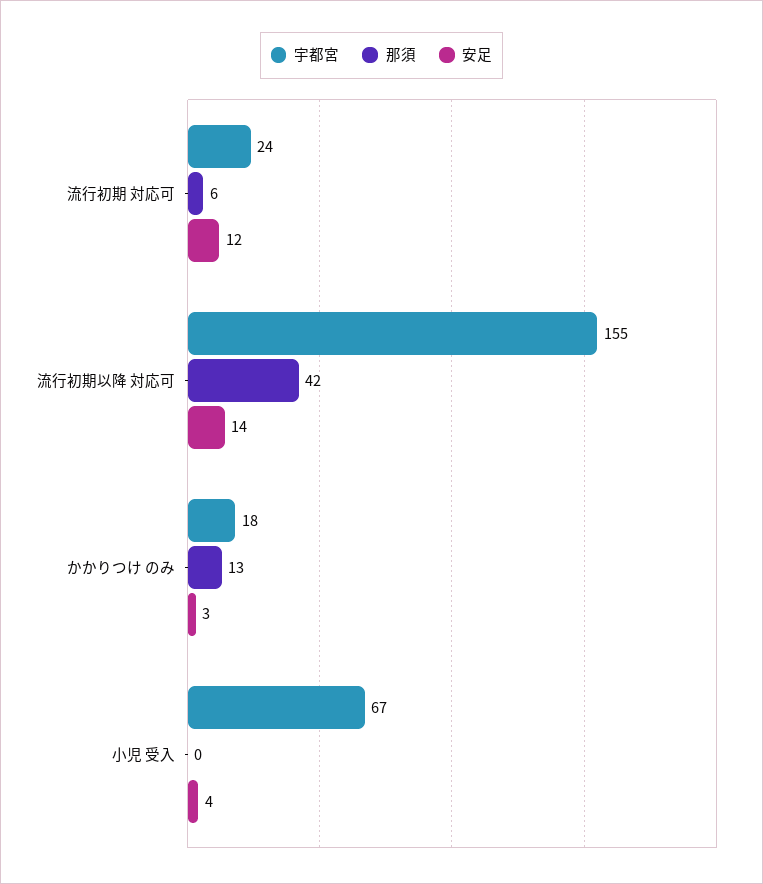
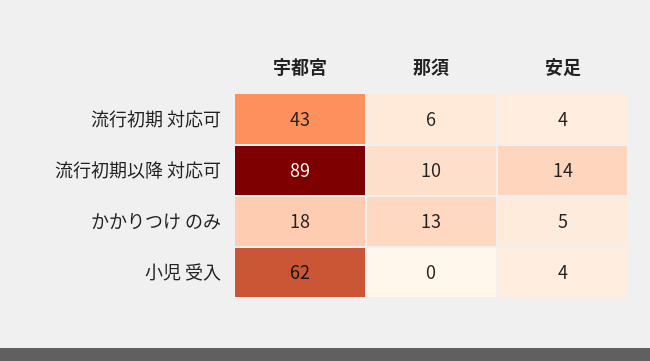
宇都宮, 流行初期 対応可: 24 -> 43
安足, 流行初期 対応可: 12 -> 4
宇都宮, 流行初期以降 対応可: 155 -> 89
那須, 流行初期以降 対応可: 42 -> 10
安足, かかりつけ のみ: 3 -> 5
宇都宮, 小児 受入: 67 -> 62

